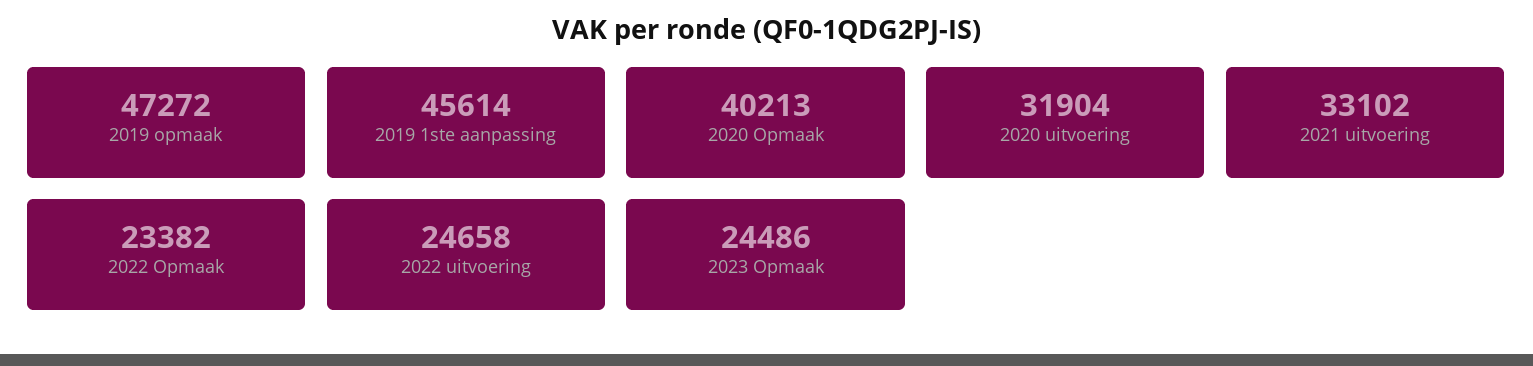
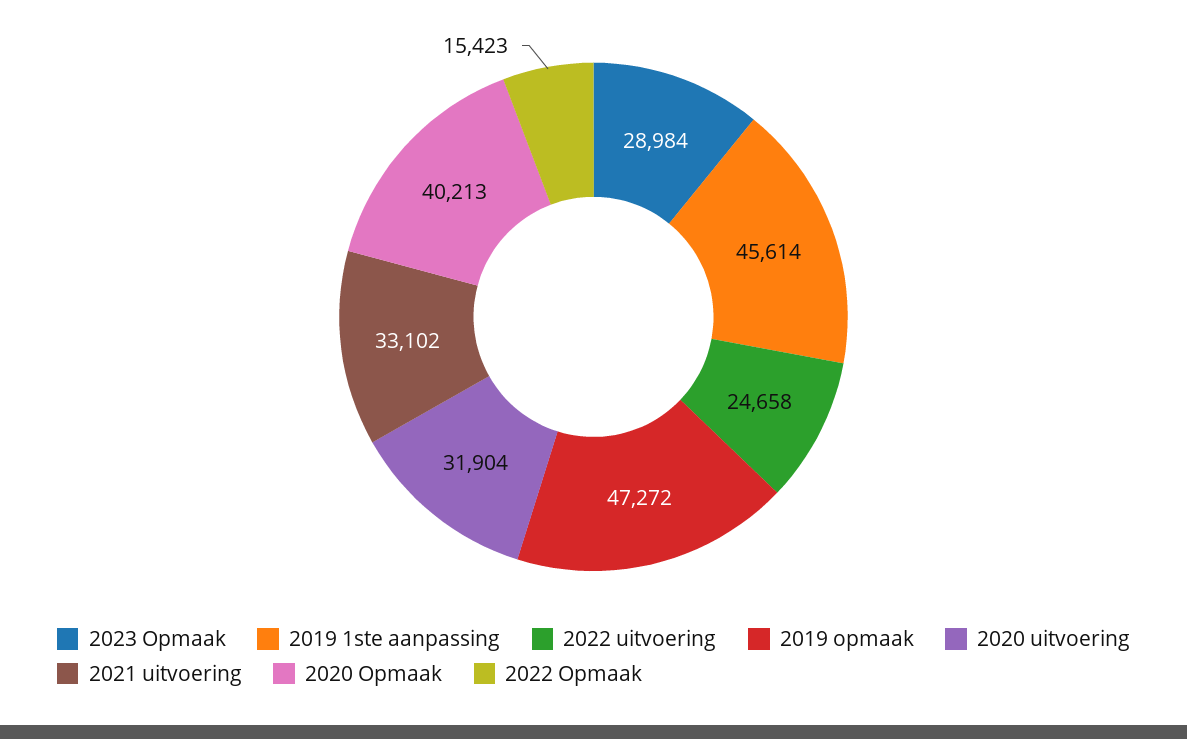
2022 Opmaak: 23382 -> 15423
2023 Opmaak: 24486 -> 28984

